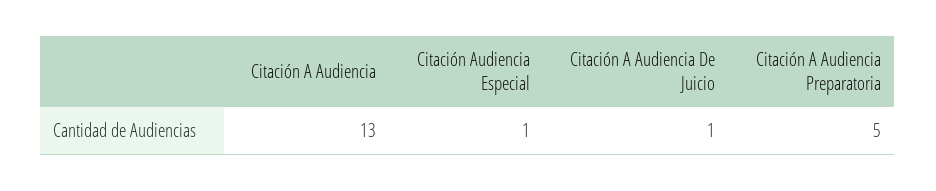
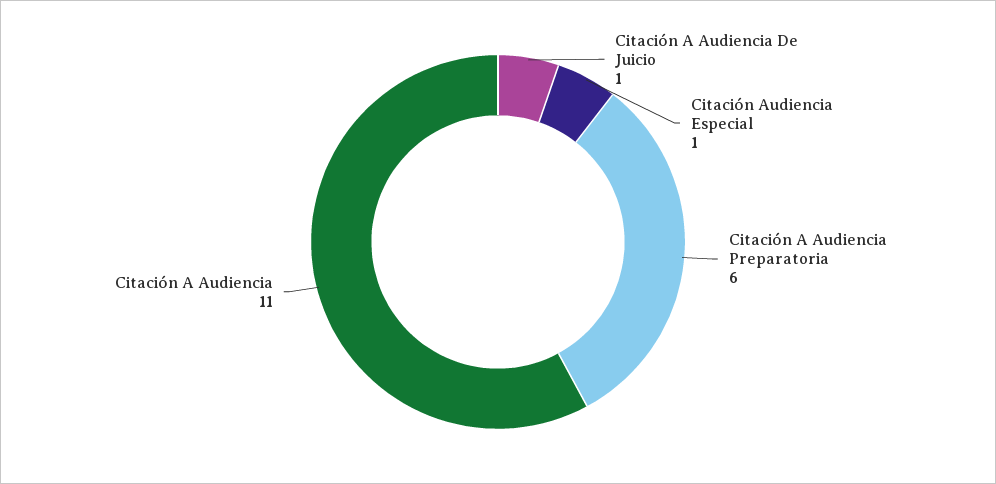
Citación A Audiencia: 13 -> 11
Citación A Audiencia Preparatoria: 5 -> 6

